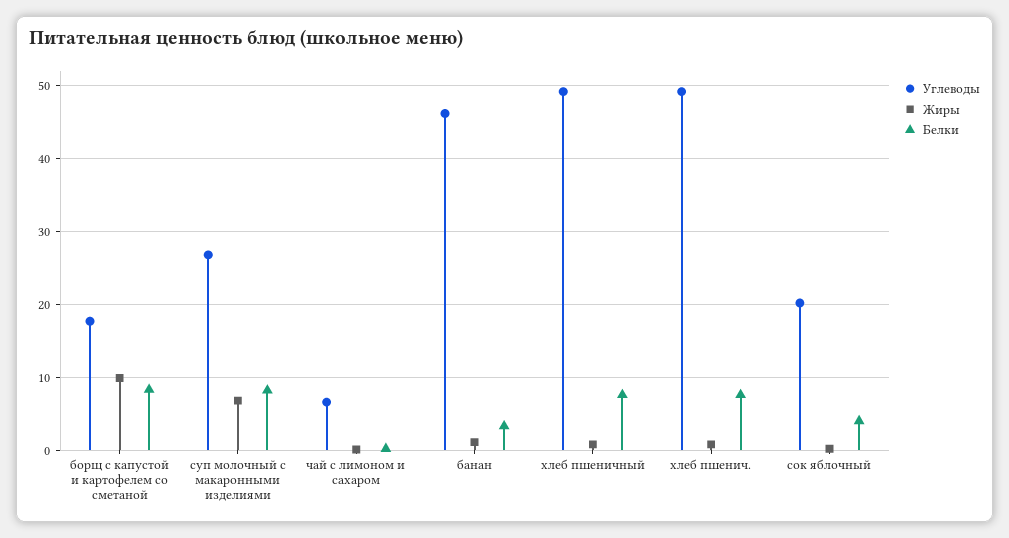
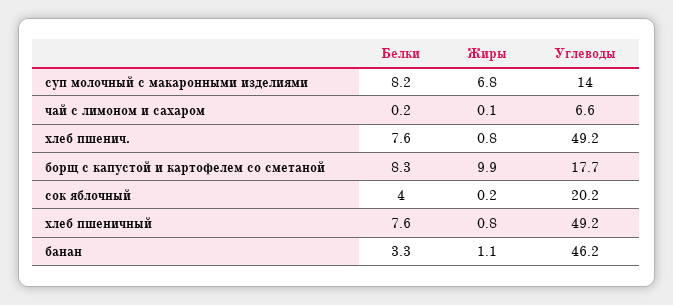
Углеводы, суп молочный с макаронными изделиями: 27 -> 14

